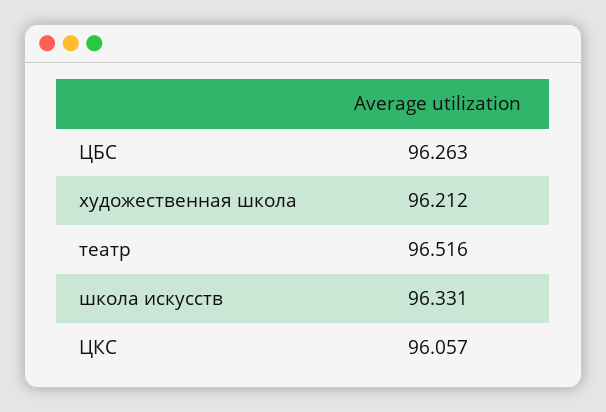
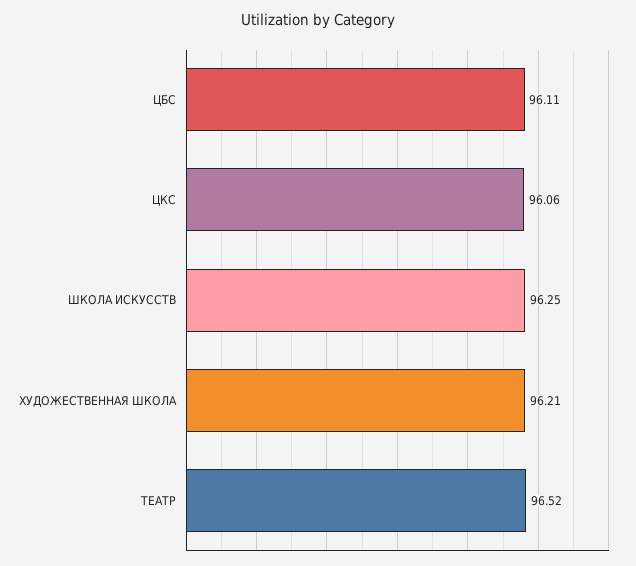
ЦБС: 96.263 -> 96.11
школа искусств: 96.331 -> 96.25

